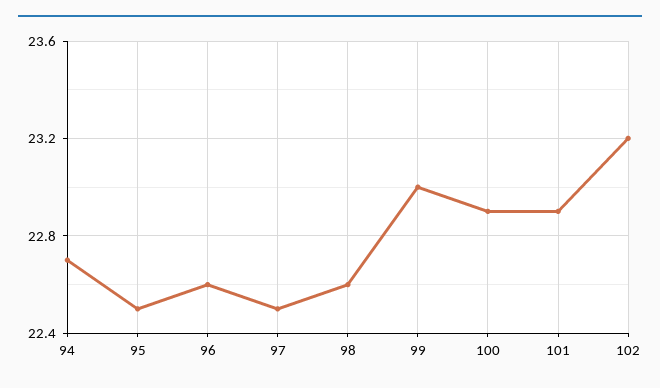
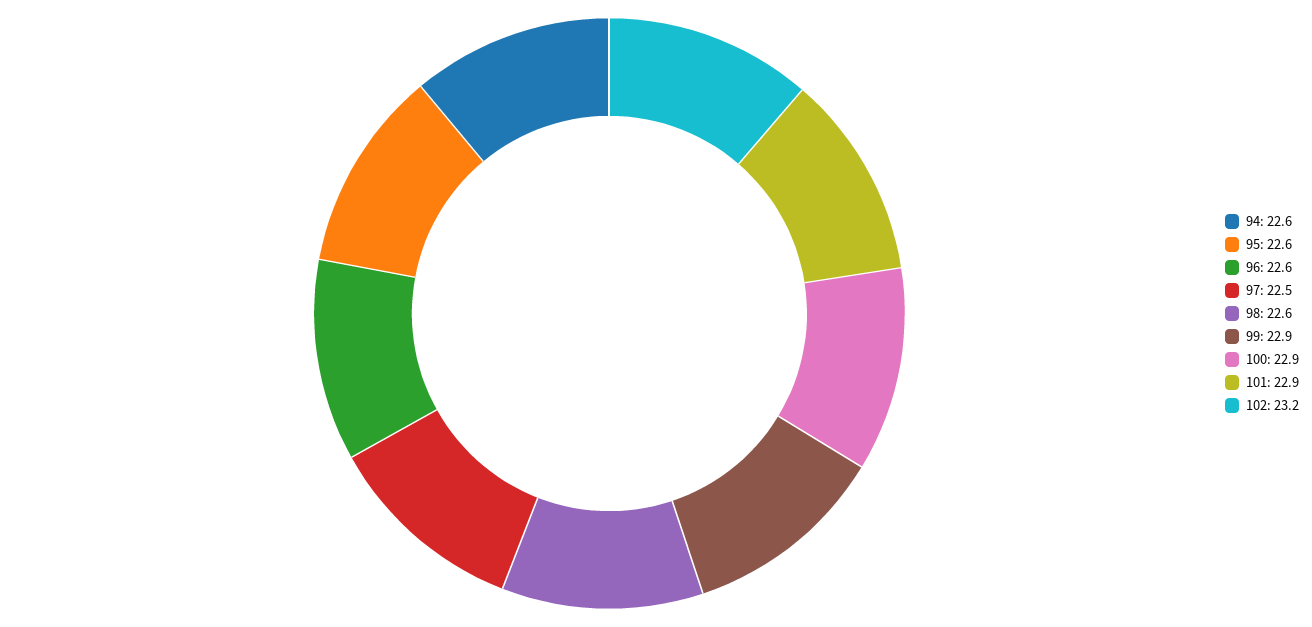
94: 22.7 -> 22.6
95: 22.5 -> 22.6
99: 23 -> 22.9

